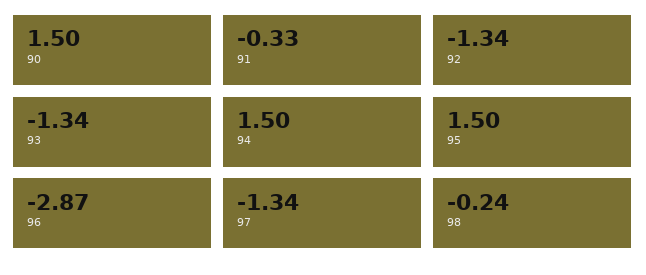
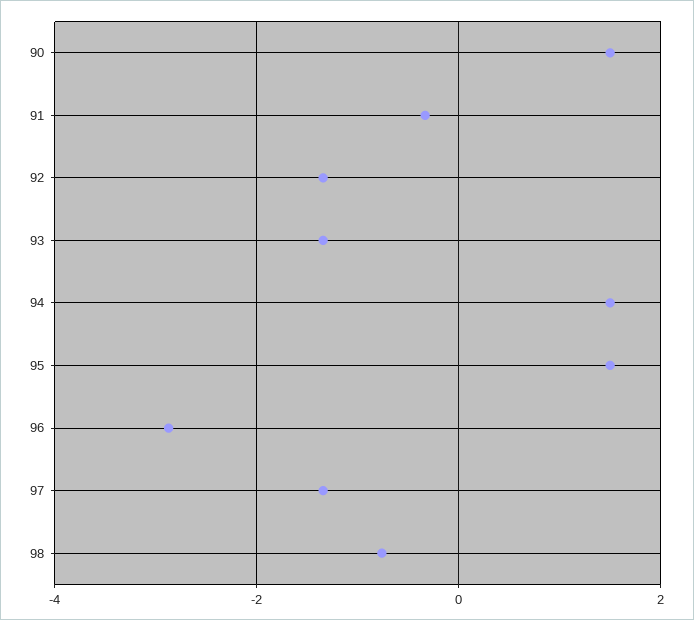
98: -0.24 -> -0.8

